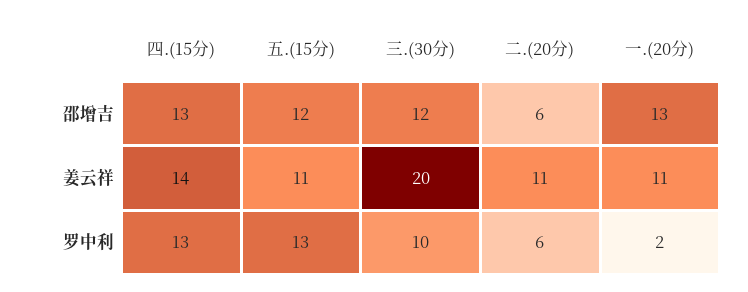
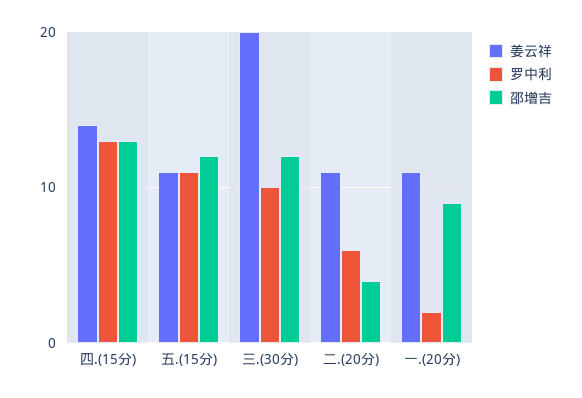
邵增吉, 二.(20分): 6 -> 4
邵增吉, 一.(20分): 13 -> 9
罗中利, 五.(15分): 13 -> 11

